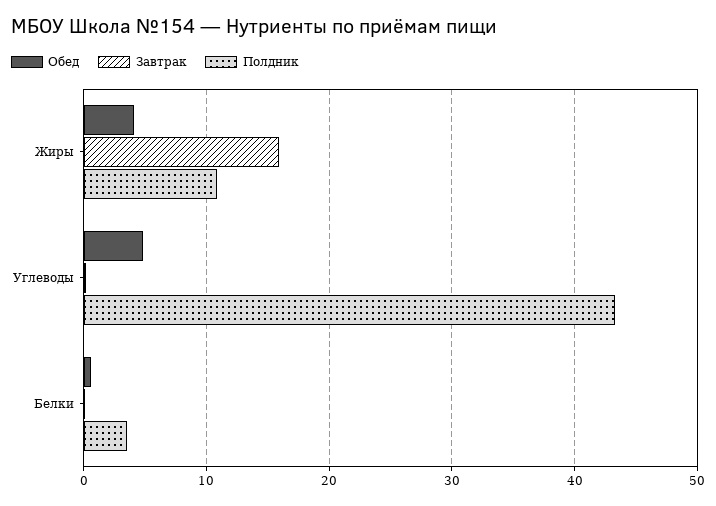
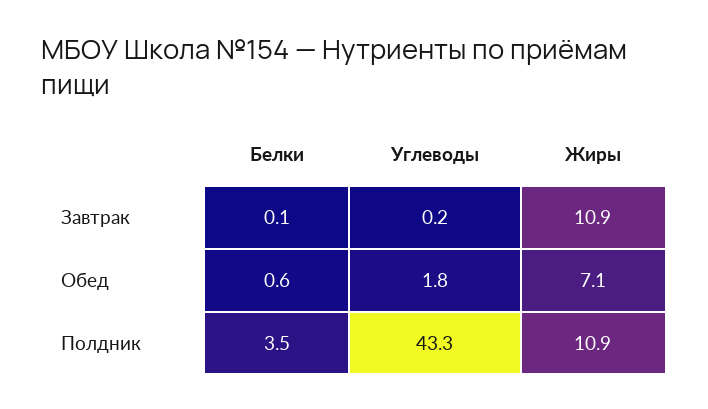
Обед, Жиры: 4 -> 7.1
Завтрак, Жиры: 16 -> 10.9
Обед, Углеводы: 5 -> 1.8

